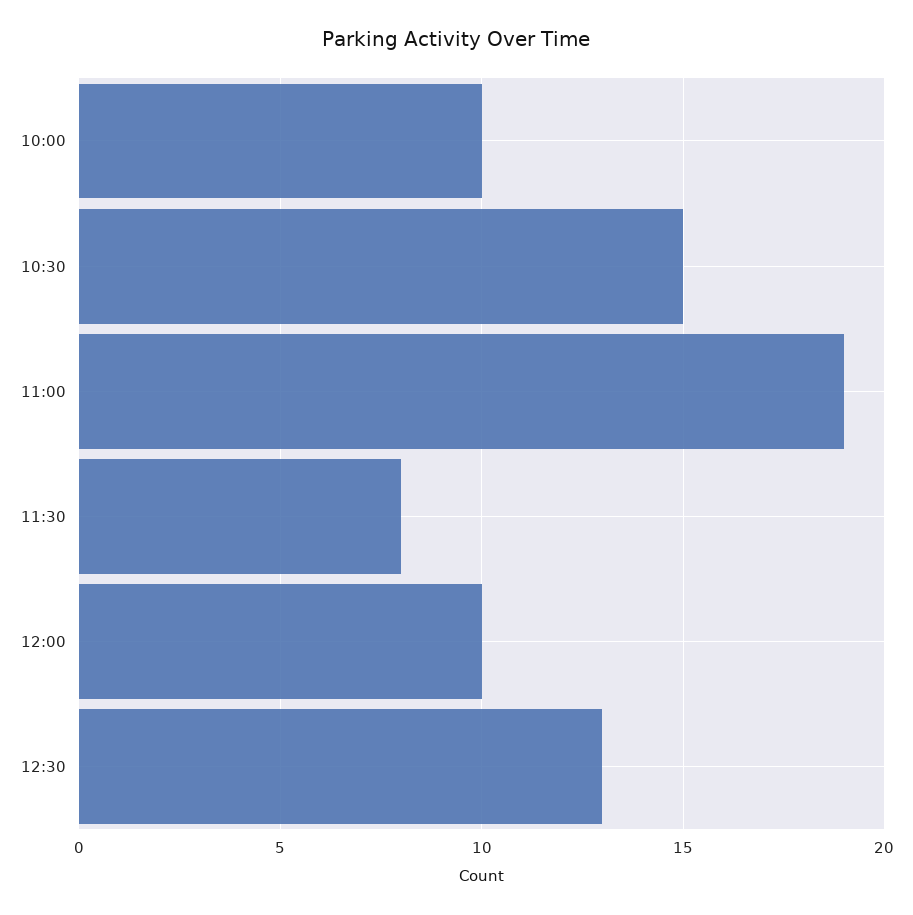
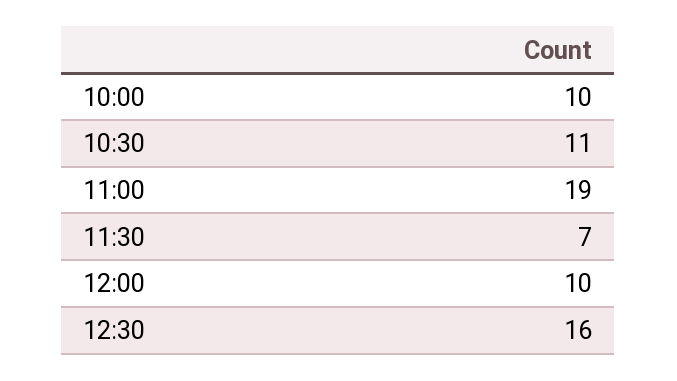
10:30: 15 -> 11
11:30: 8 -> 7
12:30: 13 -> 16

